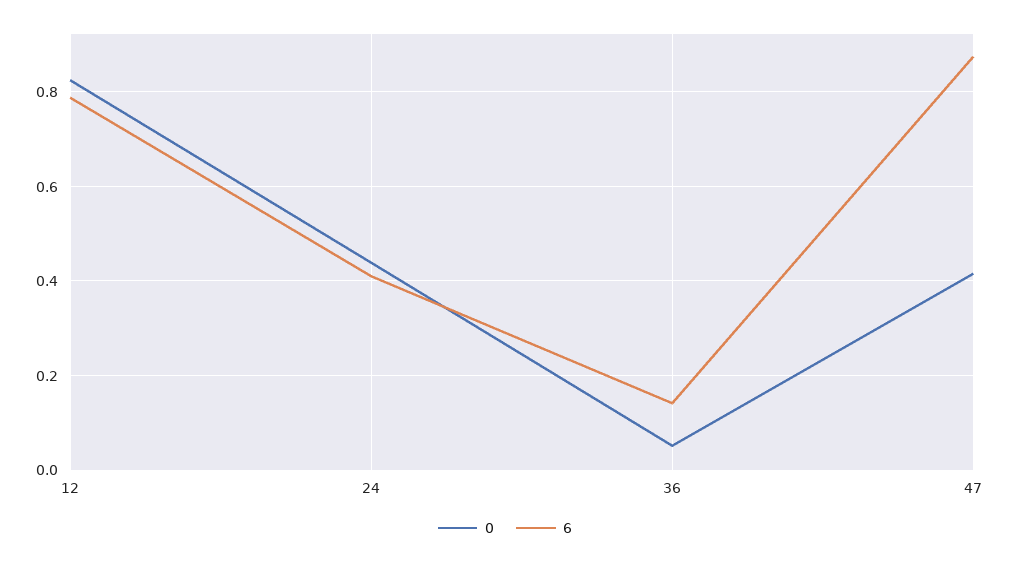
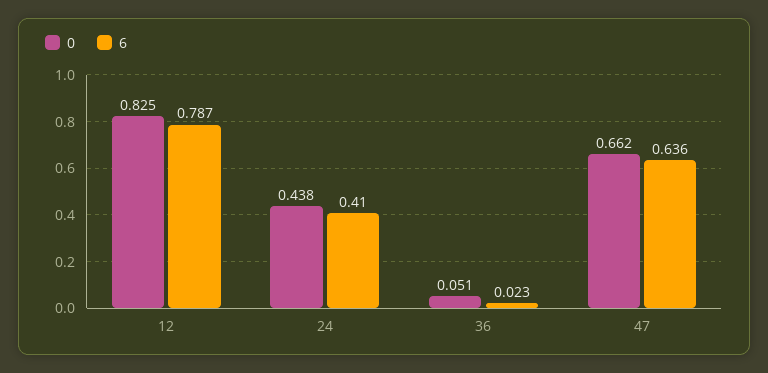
6, 36: 0.14 -> 0.023
0, 47: 0.42 -> 0.662
6, 47: 0.88 -> 0.636

